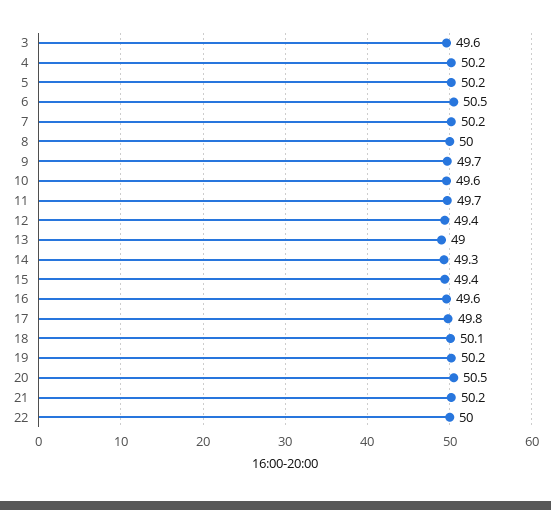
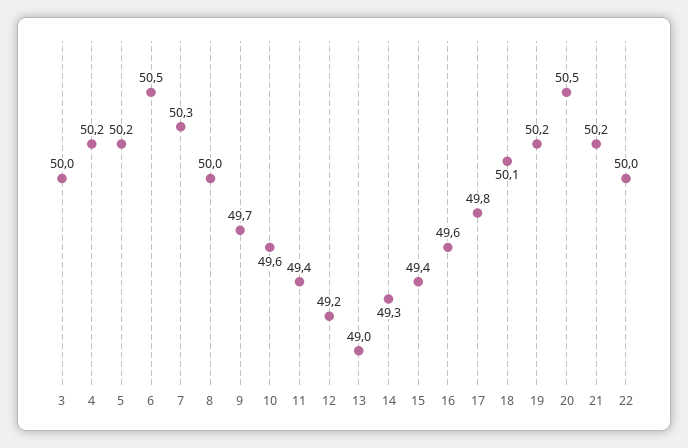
3: 49.6 -> 50
7: 50.2 -> 50.3
11: 49.7 -> 49.4
12: 49.4 -> 49.2

